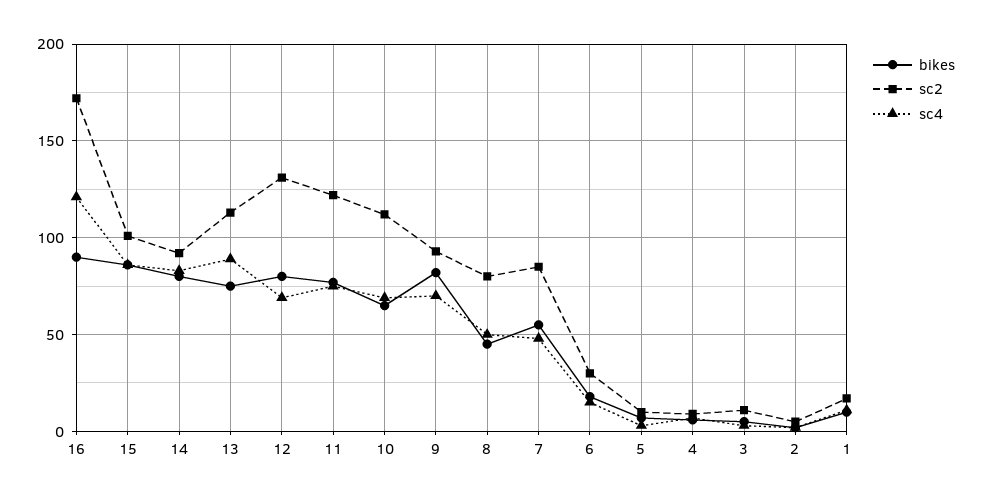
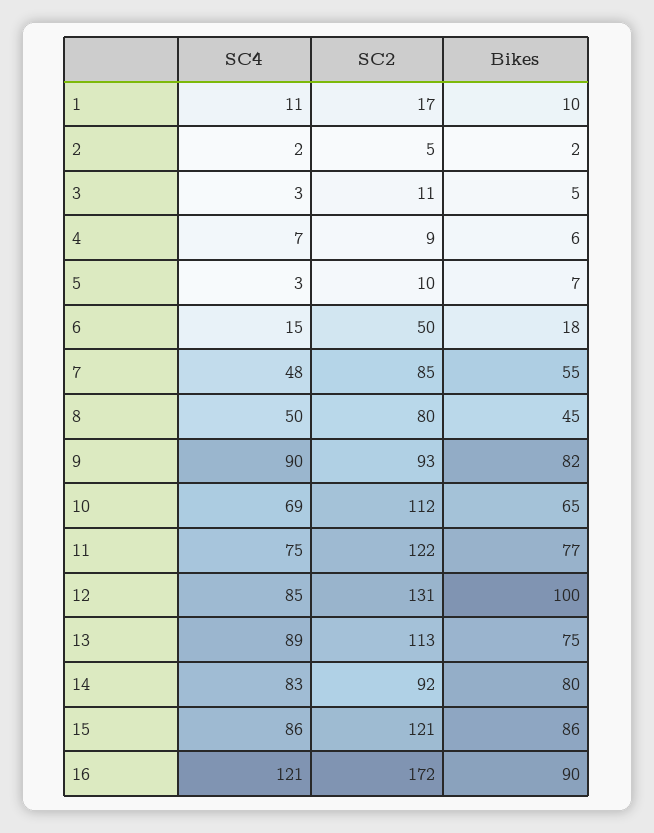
sc2, 15: 100 -> 121
bikes, 12: 80 -> 100
sc4, 12: 70 -> 85
sc4, 9: 70 -> 90
sc2, 6: 30 -> 50

